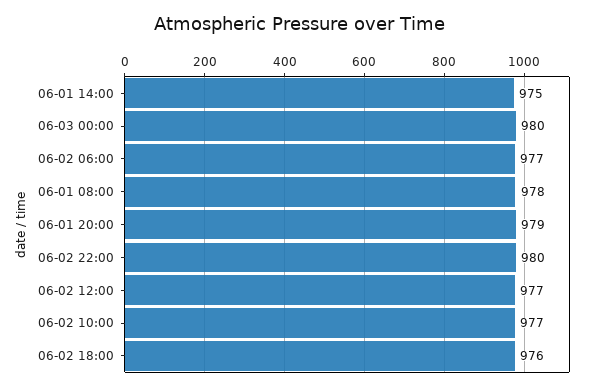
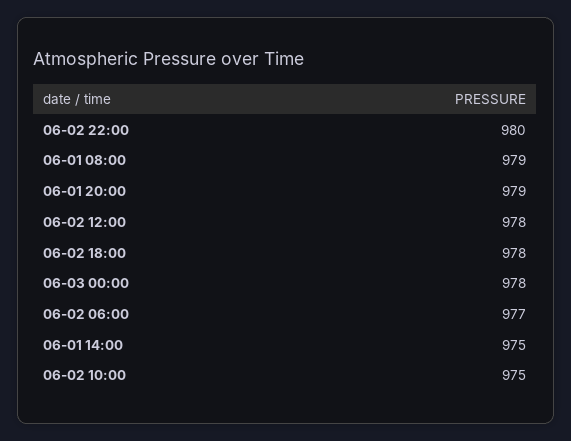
06-03 00:00: 980 -> 978
06-01 08:00: 978 -> 979
06-02 12:00: 977 -> 978
06-02 10:00: 977 -> 975
06-02 18:00: 976 -> 978

